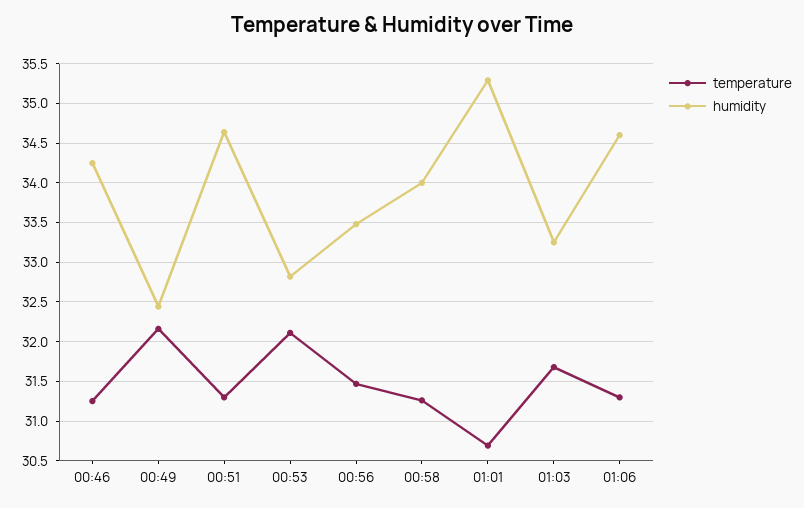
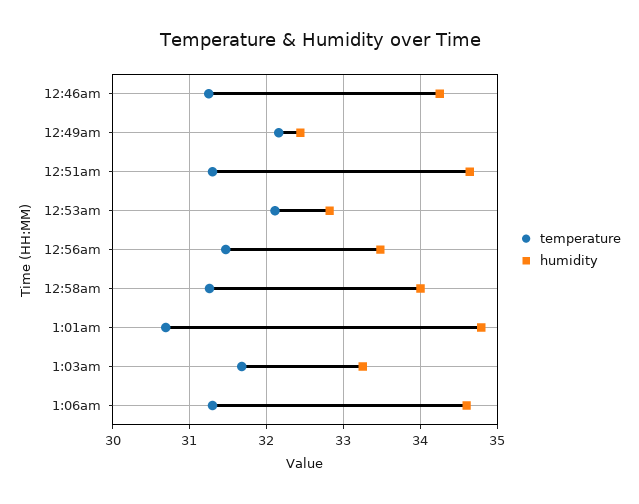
humidity, 01:01: 35.3 -> 34.8

